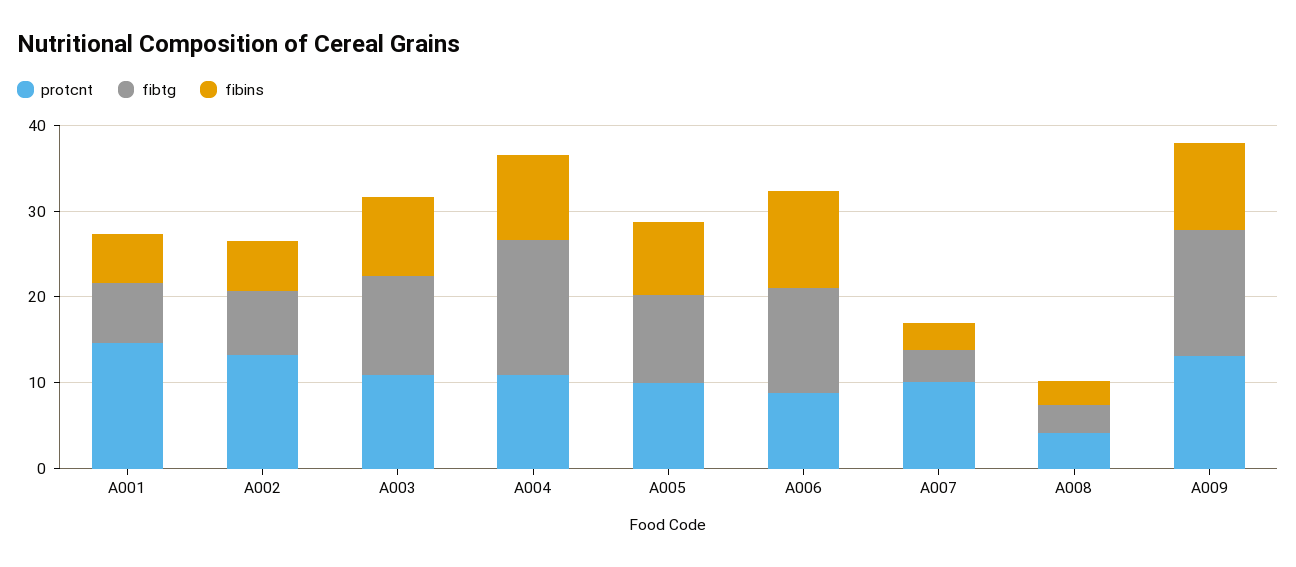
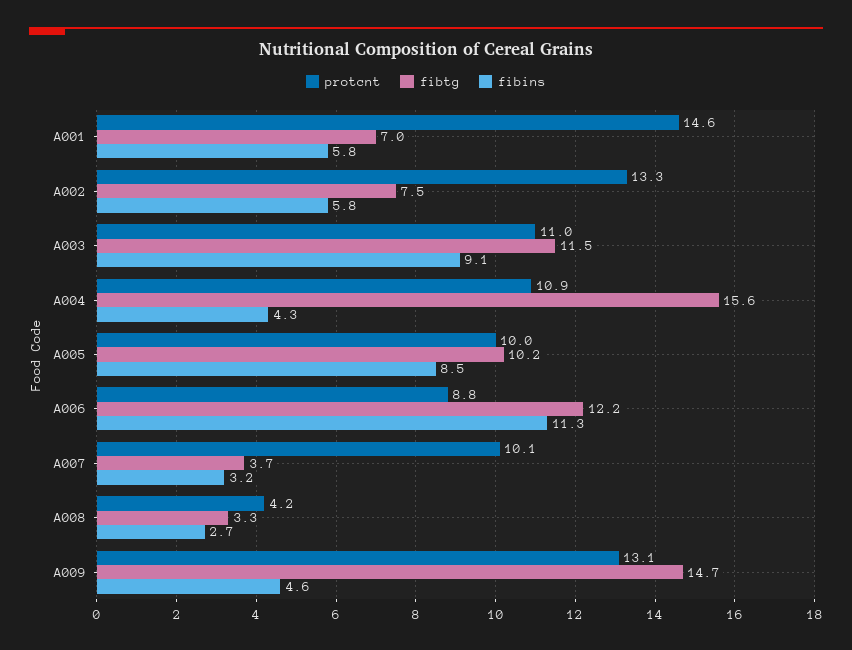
fibins, A004: 10 -> 4.3
fibins, A009: 10 -> 4.6

